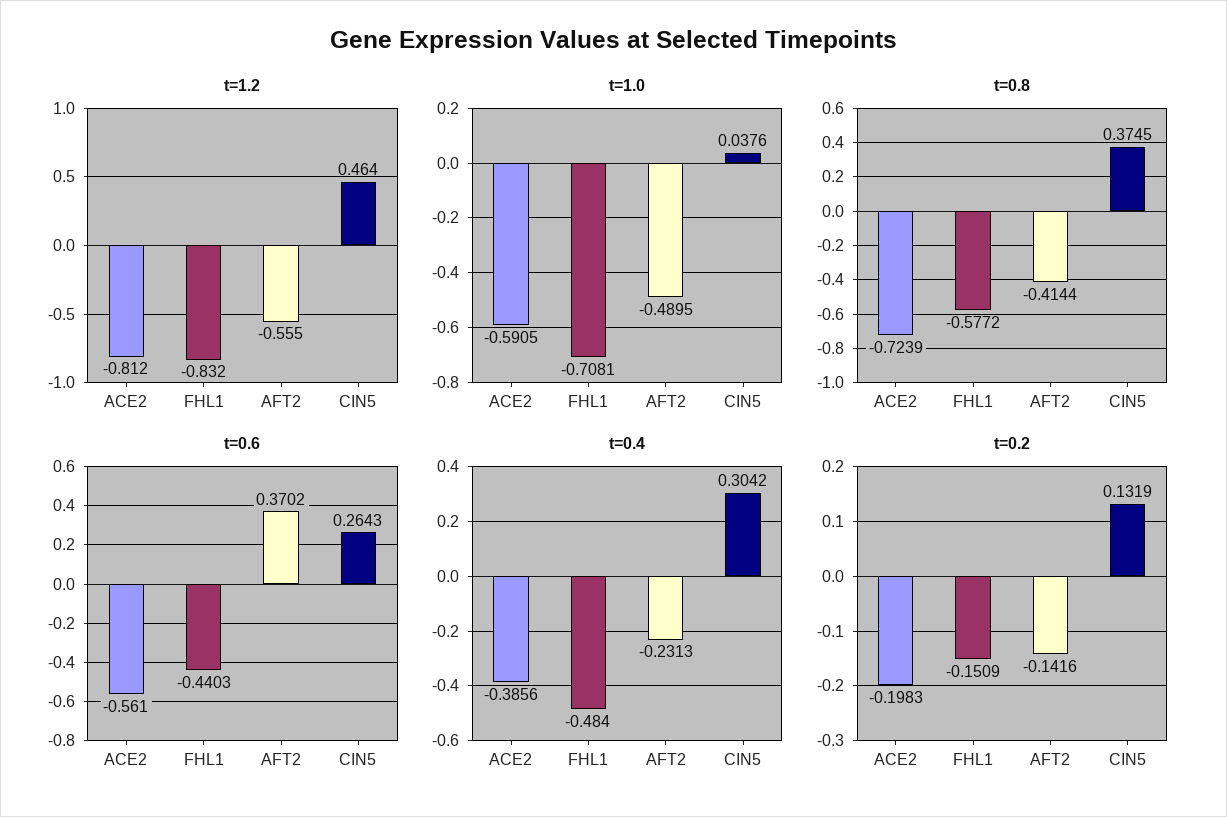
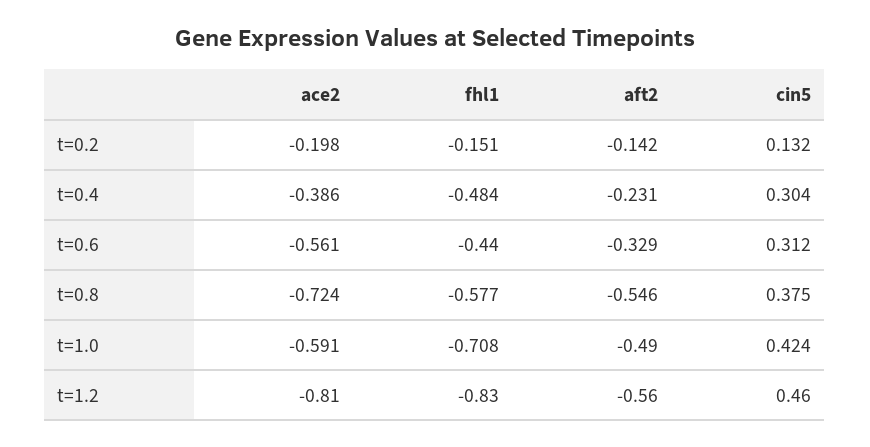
t=1.0, CIN5: 0.0376 -> 0.424
t=0.8, AFT2: -0.4144 -> -0.546
t=0.6, AFT2: 0.3702 -> -0.329
t=0.6, CIN5: 0.2643 -> 0.312

